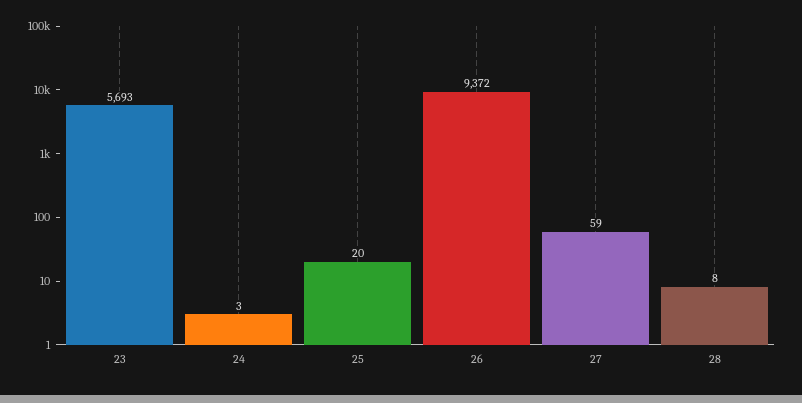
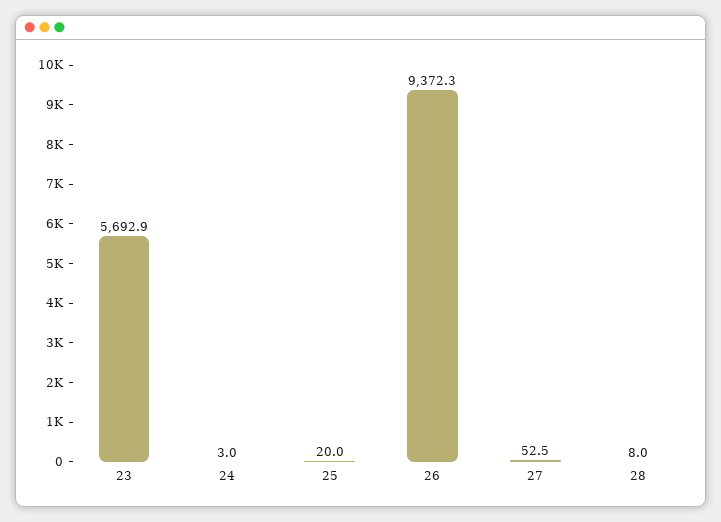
27: 59 -> 52.5

